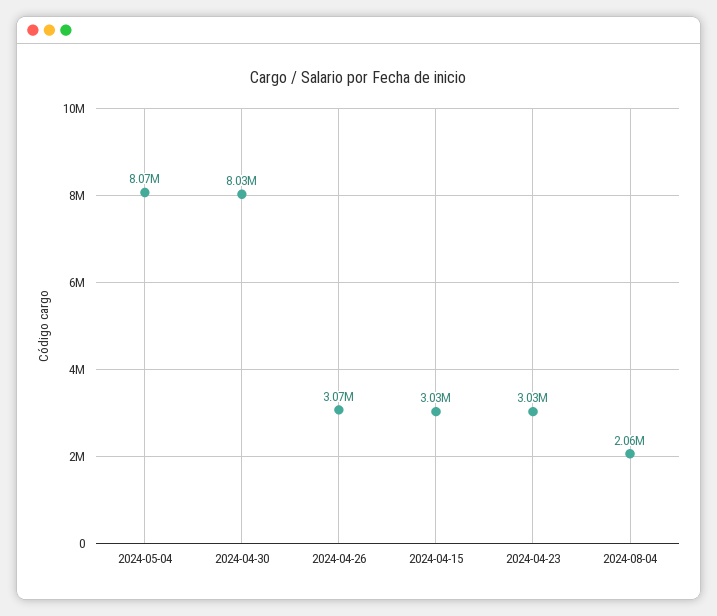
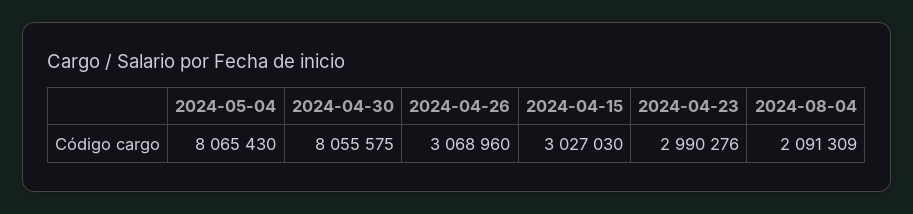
2024-04-30: 8030000 -> 8055575
2024-04-23: 3030000 -> 2990276
2024-08-04: 2060000 -> 2091309

